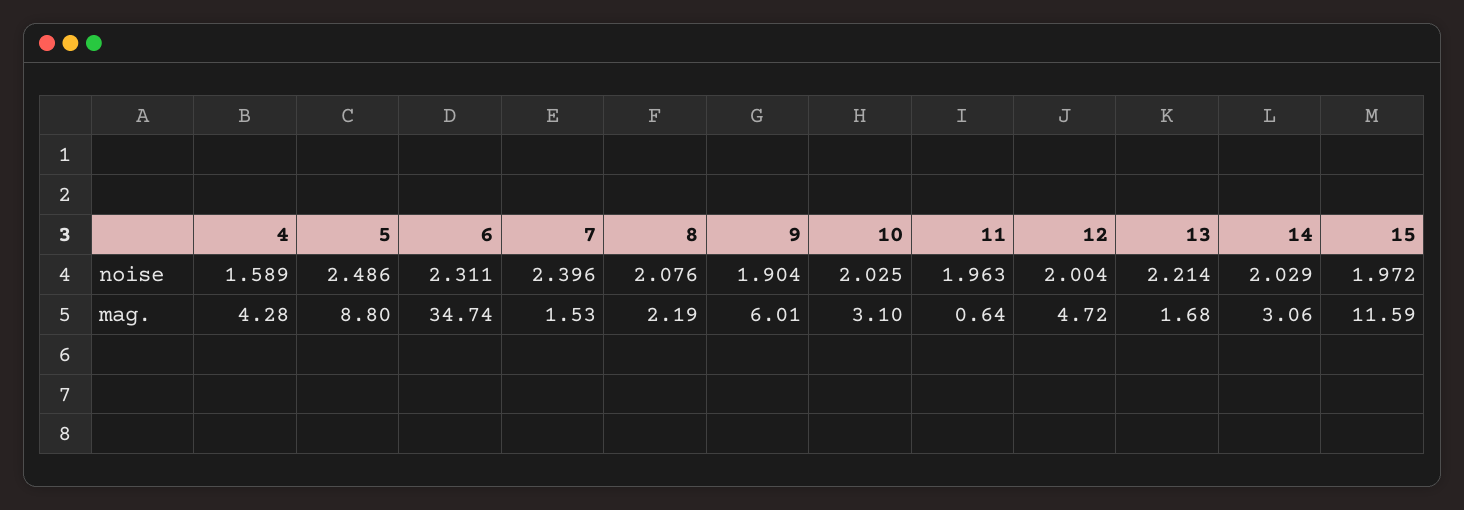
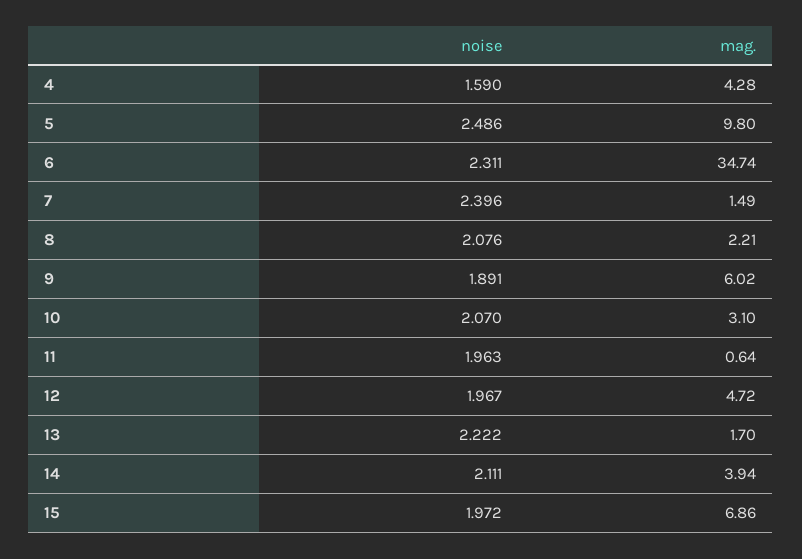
4, noise: 1.589 -> 1.59
9, noise: 1.904 -> 1.891
10, noise: 2.025 -> 2.07
12, noise: 2.004 -> 1.967
13, noise: 2.214 -> 2.222
14, noise: 2.029 -> 2.111
5, mag.: 8.8 -> 9.8
7, mag.: 1.53 -> 1.49
8, mag.: 2.19 -> 2.21
9, mag.: 6.01 -> 6.02
13, mag.: 1.68 -> 1.7
14, mag.: 3.06 -> 3.94
15, mag.: 11.59 -> 6.86

